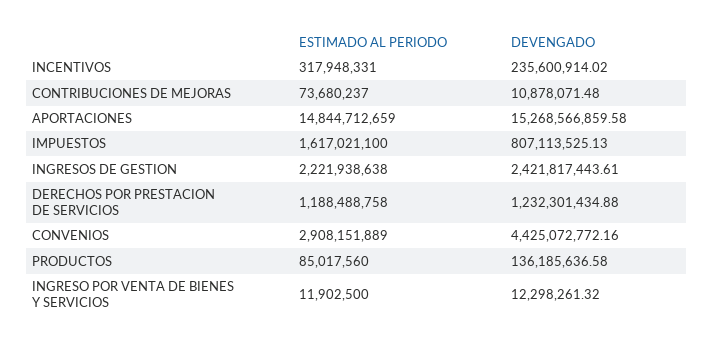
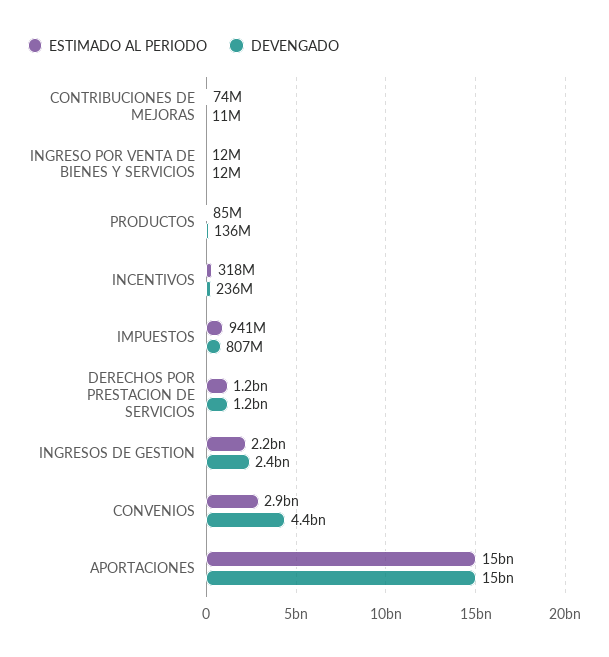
ESTIMADO AL PERIODO, IMPUESTOS: 1617021100 -> 941000000

